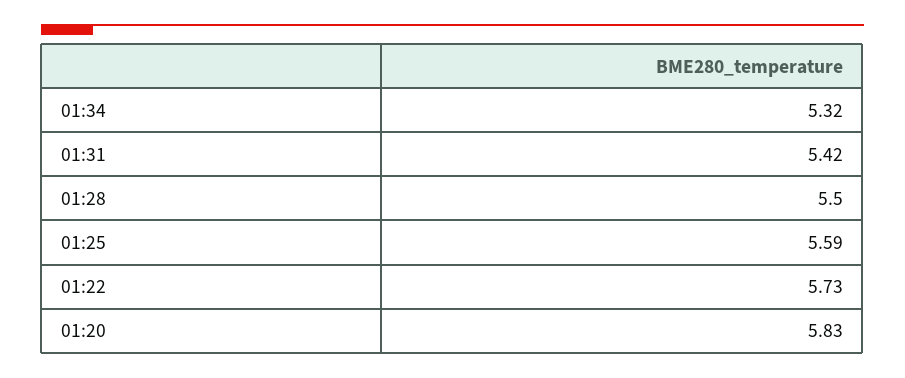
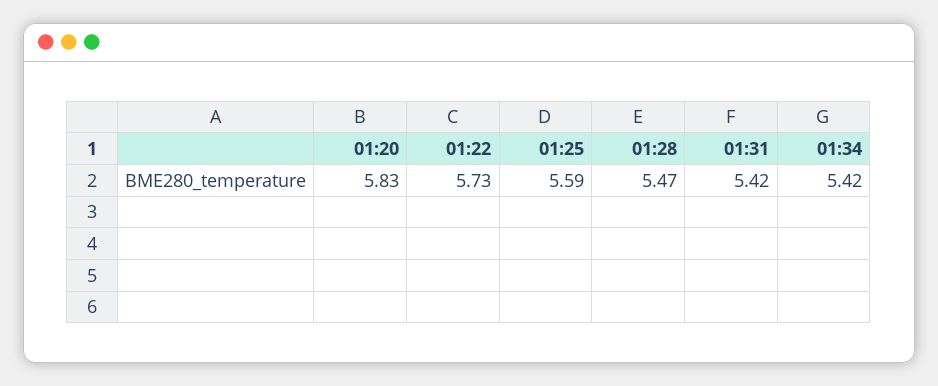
01:34: 5.32 -> 5.42
01:28: 5.5 -> 5.47

